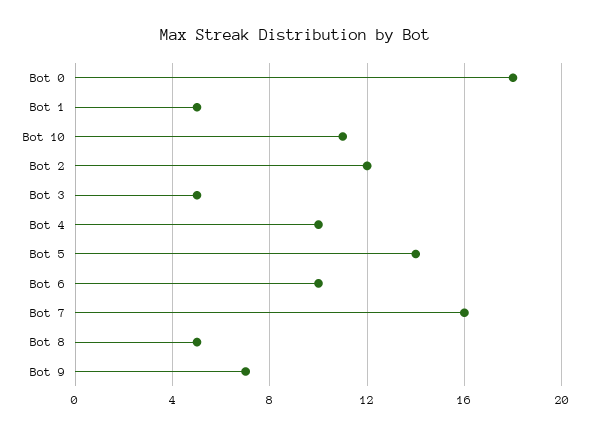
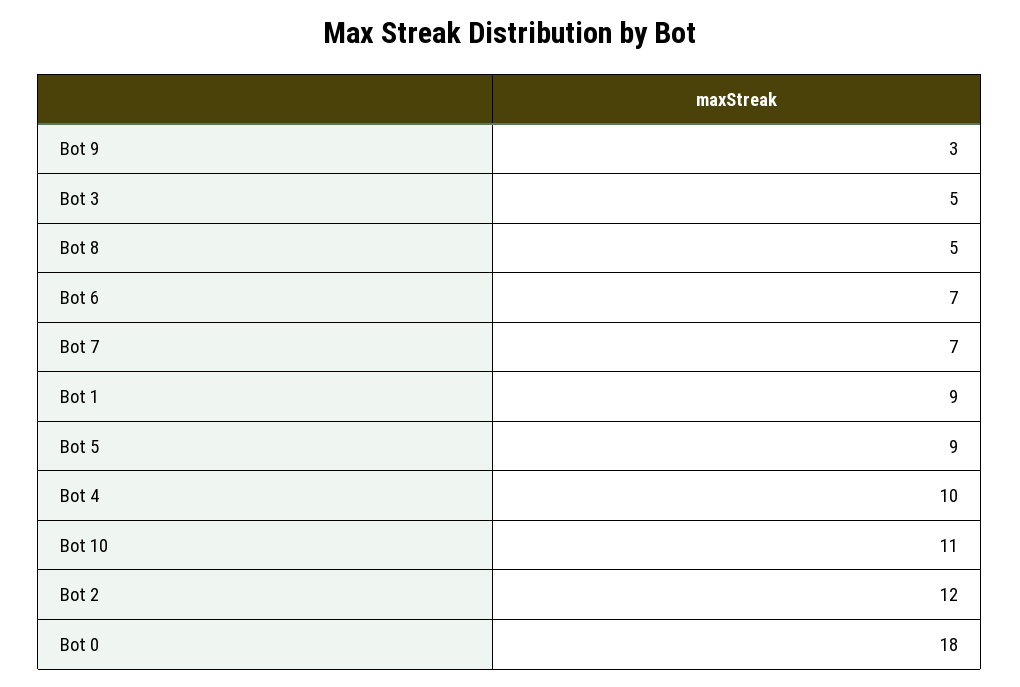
Bot 1: 5 -> 9
Bot 5: 14 -> 9
Bot 6: 10 -> 7
Bot 7: 16 -> 7
Bot 9: 7 -> 3

